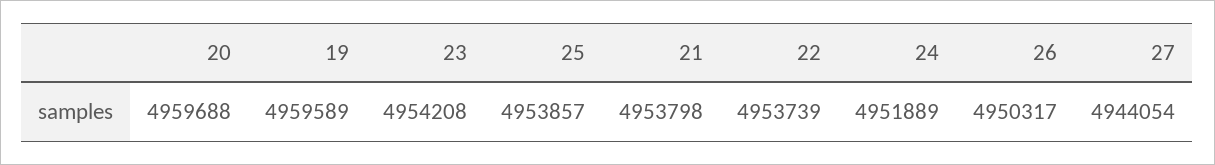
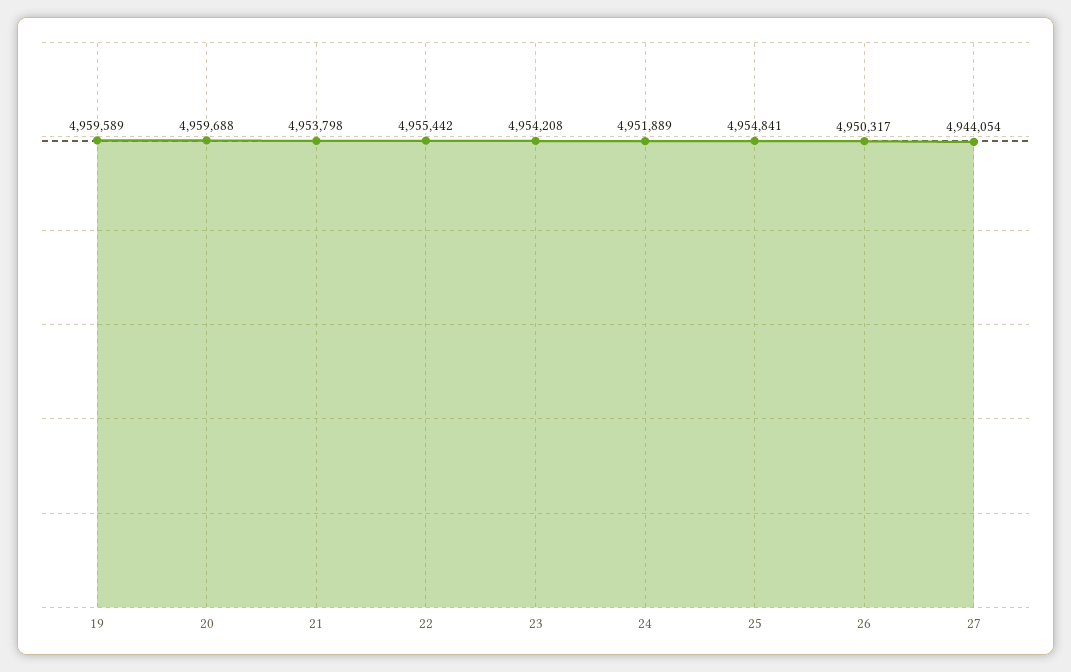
25: 4953857 -> 4954841
22: 4953739 -> 4955442

